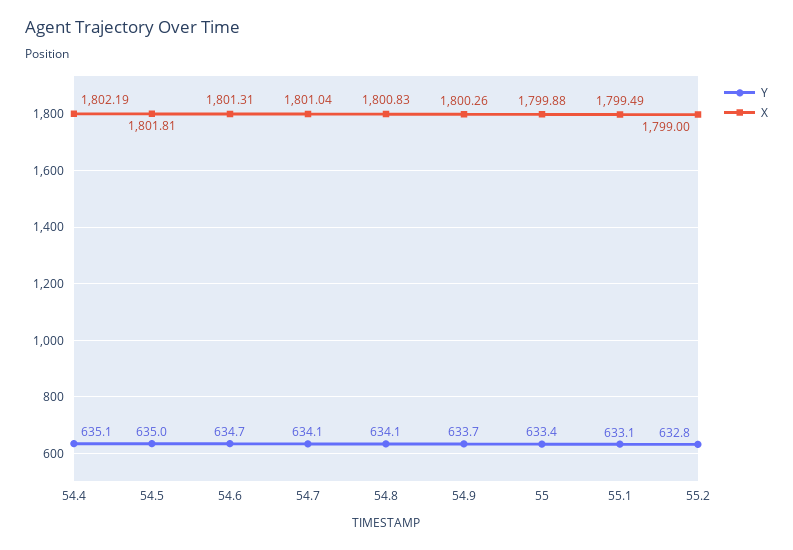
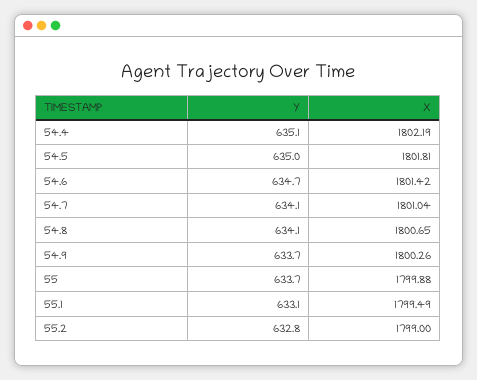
X, 54.6: 1801.31 -> 1801.42
X, 54.8: 1800.83 -> 1800.65
Y, 55: 633.4 -> 633.7

